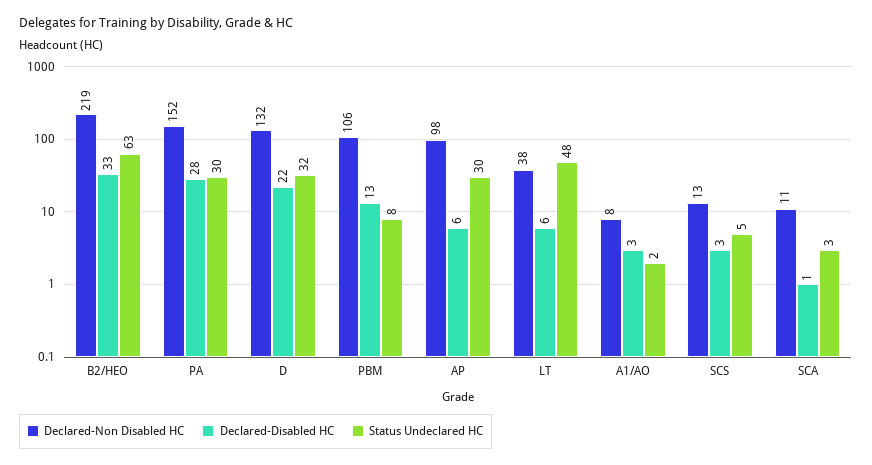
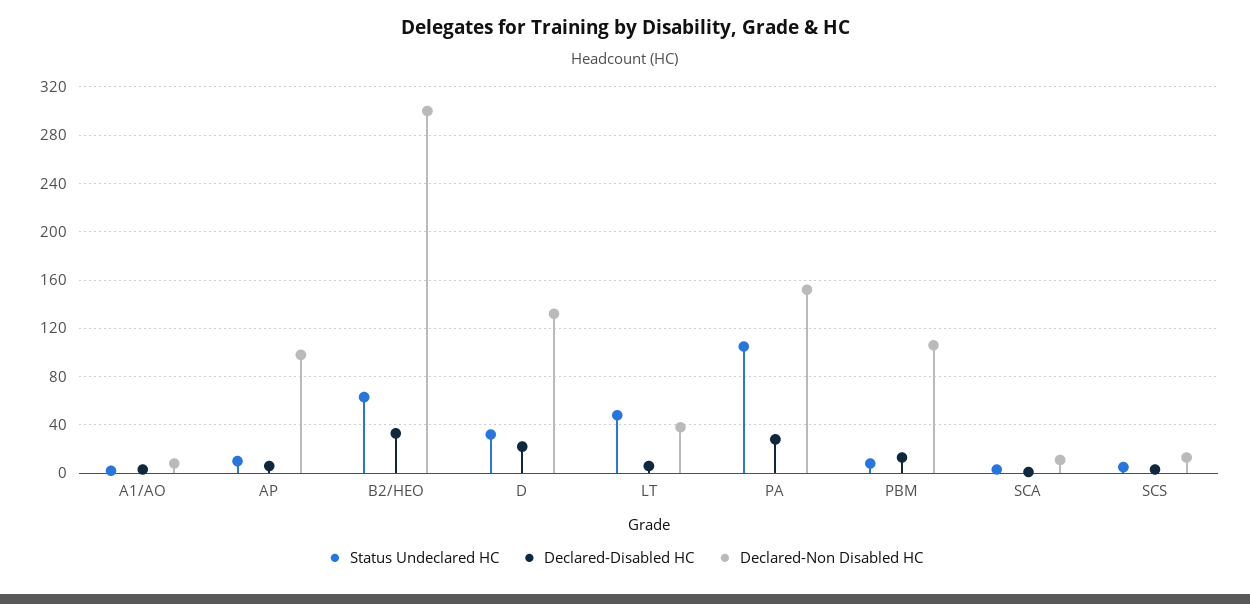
Declared-Non Disabled HC, B2/HEO: 219 -> 300
Status Undeclared HC, PA: 30 -> 105
Status Undeclared HC, AP: 30 -> 10

